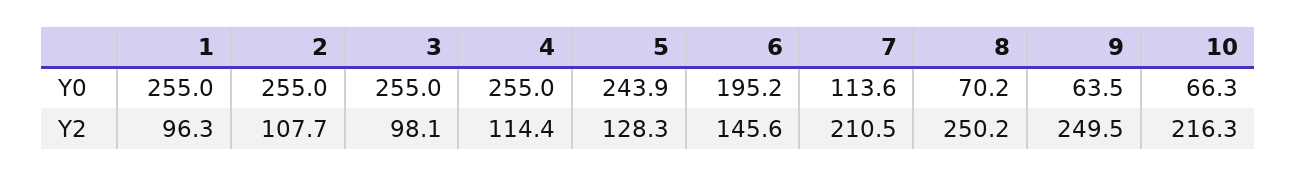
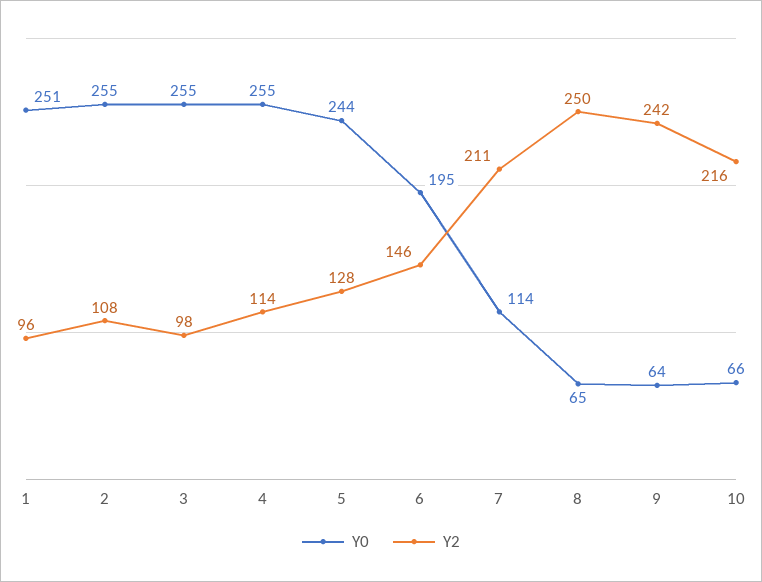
Y0, 1: 255 -> 251
Y0, 8: 70.2 -> 65
Y2, 9: 249.5 -> 242

